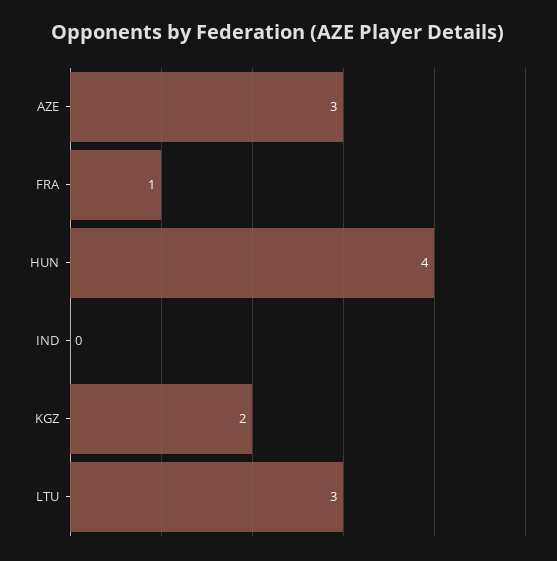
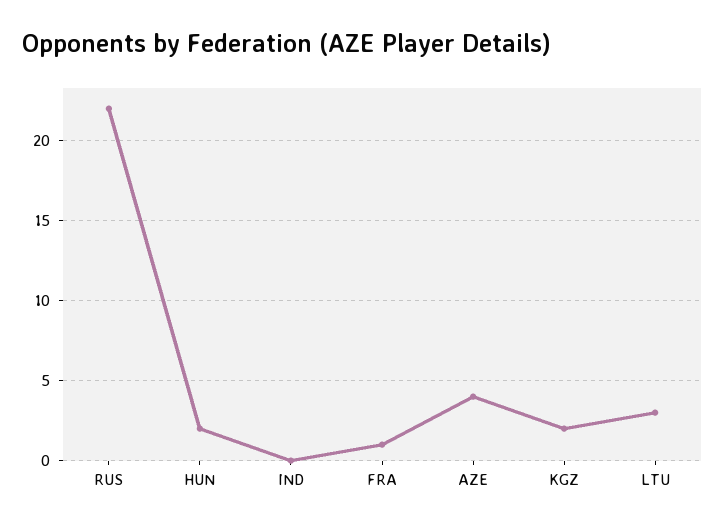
AZE: 3 -> 4
HUN: 4 -> 2
RUS: none -> 22

